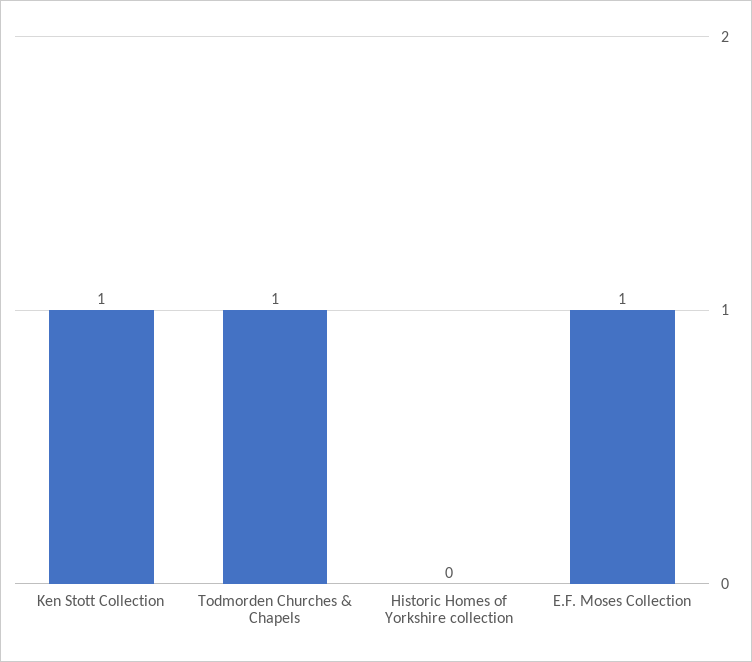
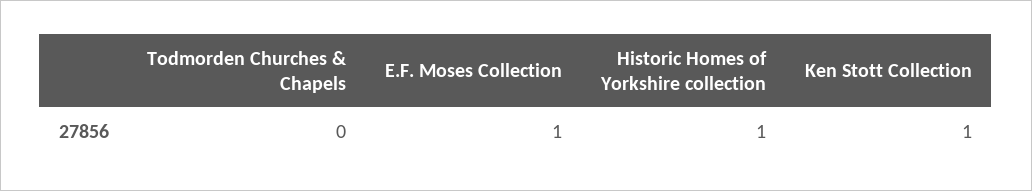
Todmorden Churches & Chapels: 1 -> 0
Historic Homes of Yorkshire collection: 0 -> 1

